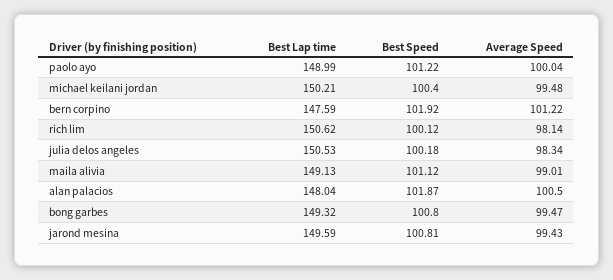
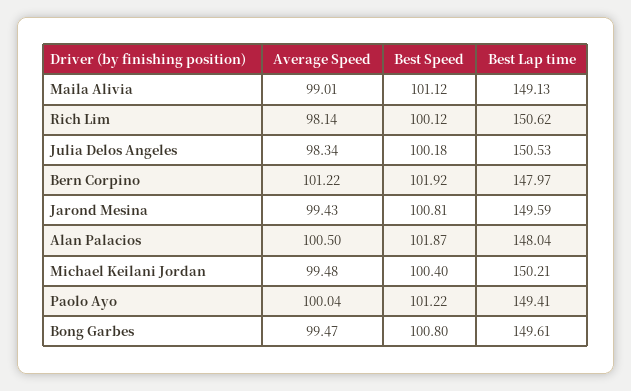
Best Lap time, paolo ayo: 148.99 -> 149.41
Best Lap time, bern corpino: 147.59 -> 147.97
Best Lap time, bong garbes: 149.32 -> 149.61

